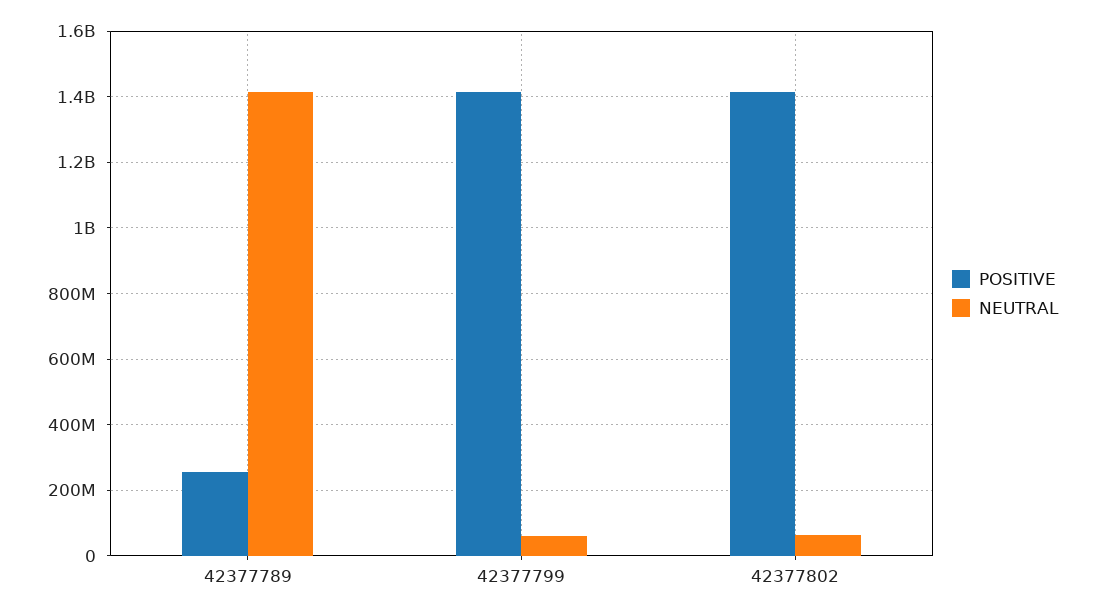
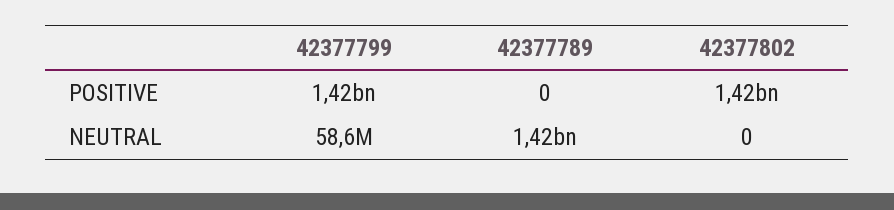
POSITIVE, 42377789: 260000000 -> 0
NEUTRAL, 42377802: 60000000 -> 0

